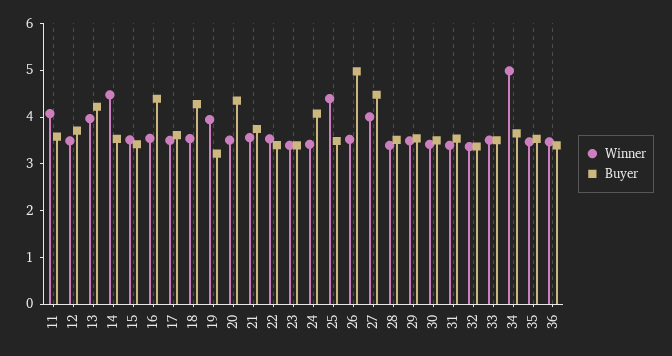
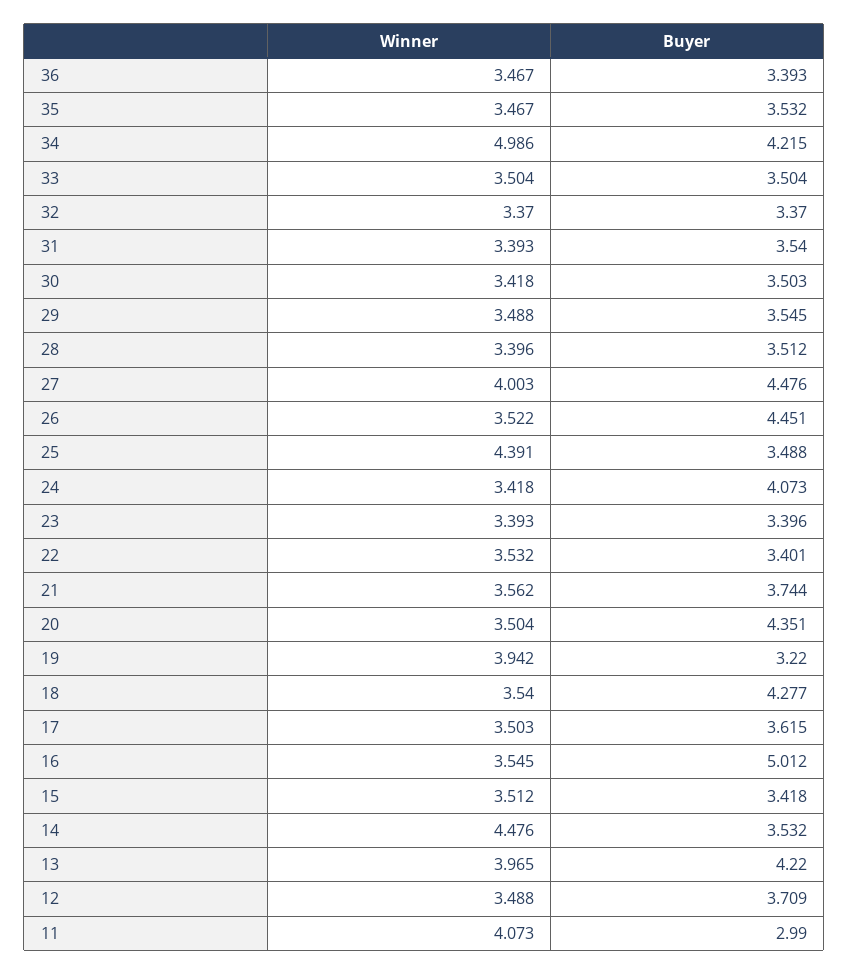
Buyer, 11: 3.6 -> 2.99
Buyer, 16: 4.4 -> 5.012
Buyer, 26: 5 -> 4.451
Buyer, 34: 3.6 -> 4.215

